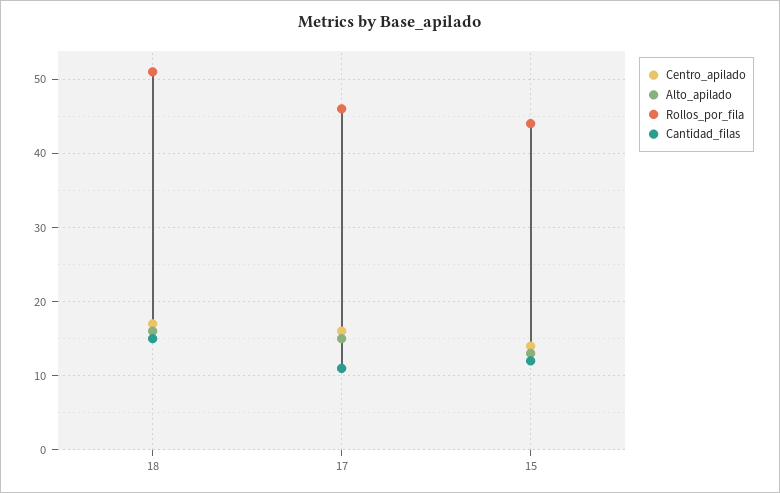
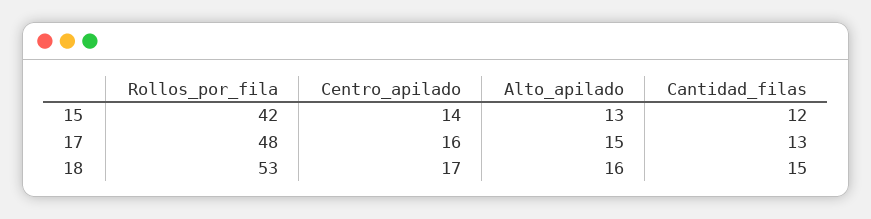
Rollos_por_fila, 18: 51 -> 53
Rollos_por_fila, 17: 46 -> 48
Cantidad_filas, 17: 11 -> 13
Rollos_por_fila, 15: 44 -> 42

